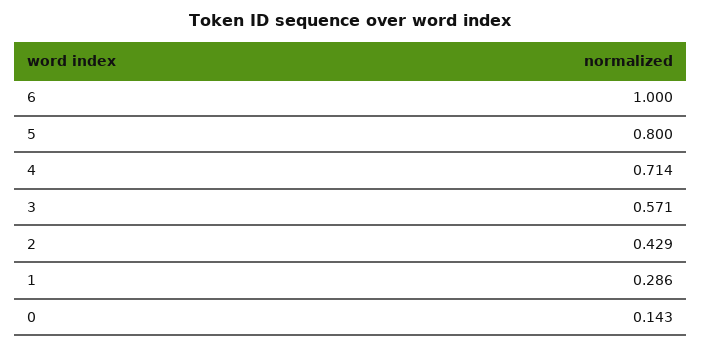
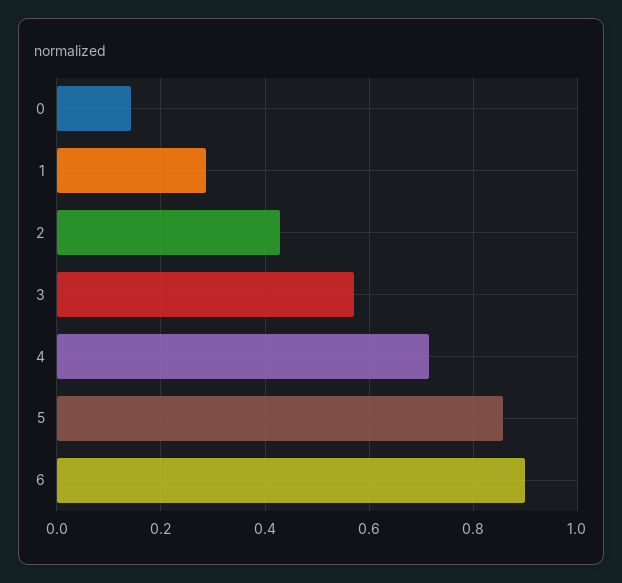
6: 1 -> 0.9
5: 0.8 -> 0.86

